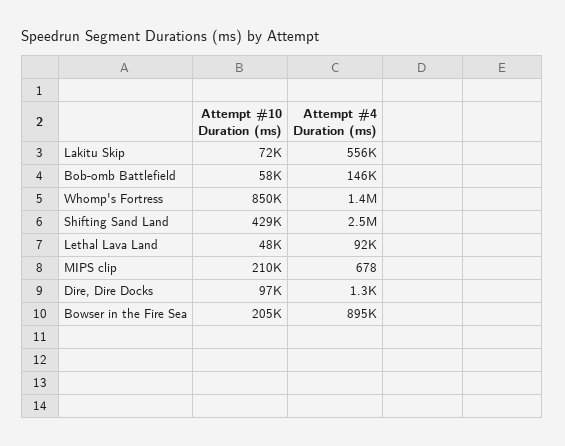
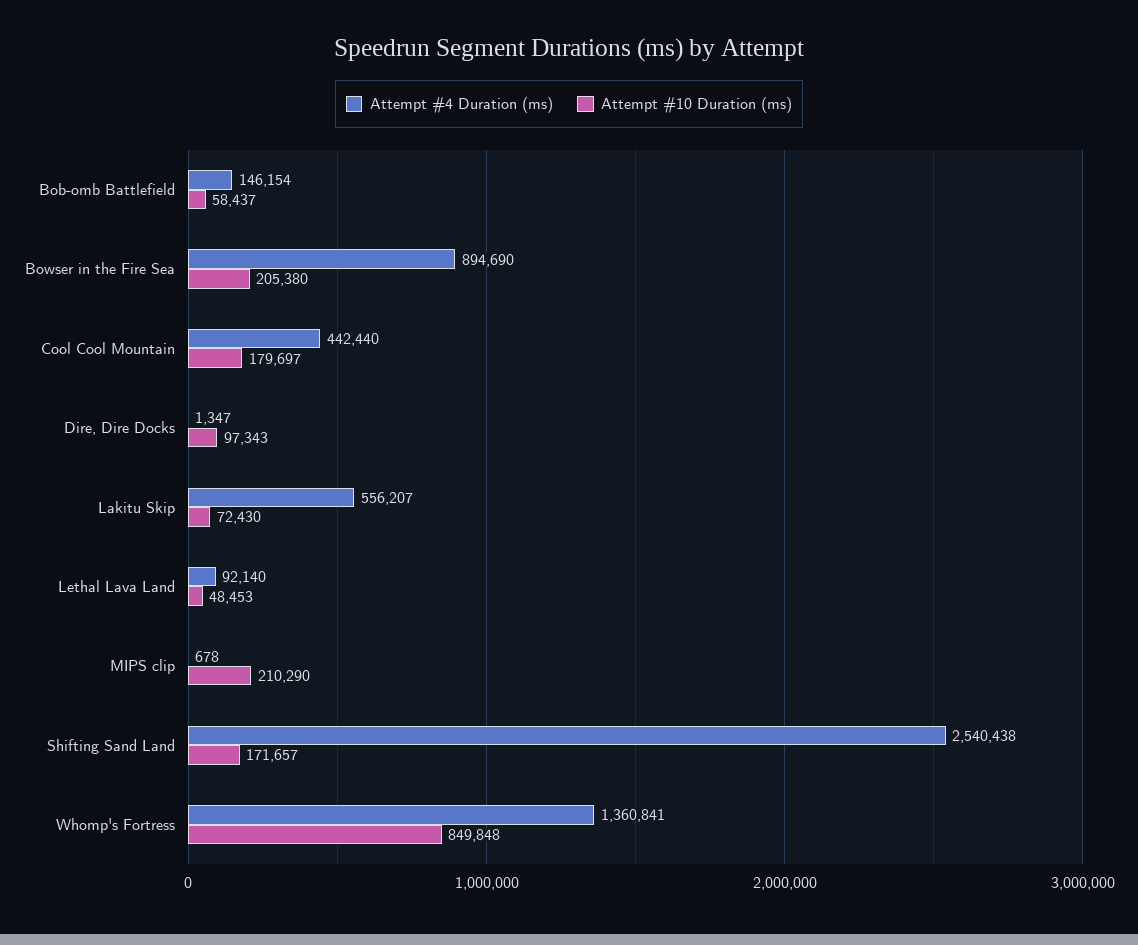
Attempt #10 Duration (ms), Shifting Sand Land: 429000 -> 171657
Attempt #4 Duration (ms), Cool Cool Mountain: none -> 442440
Attempt #10 Duration (ms), Cool Cool Mountain: none -> 179697

